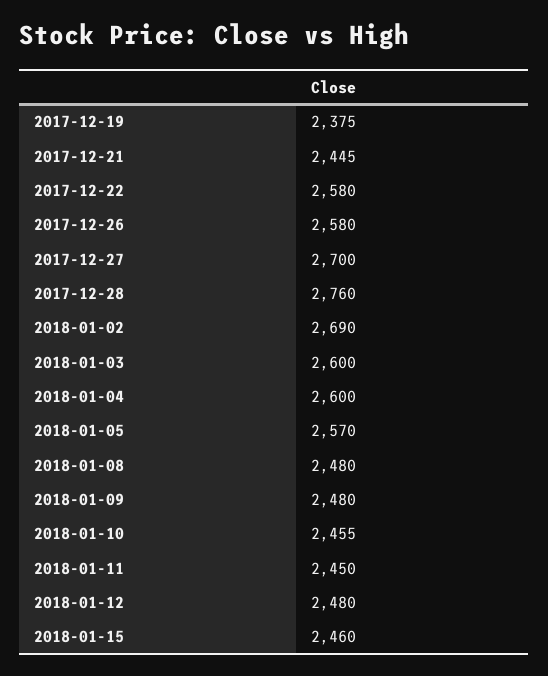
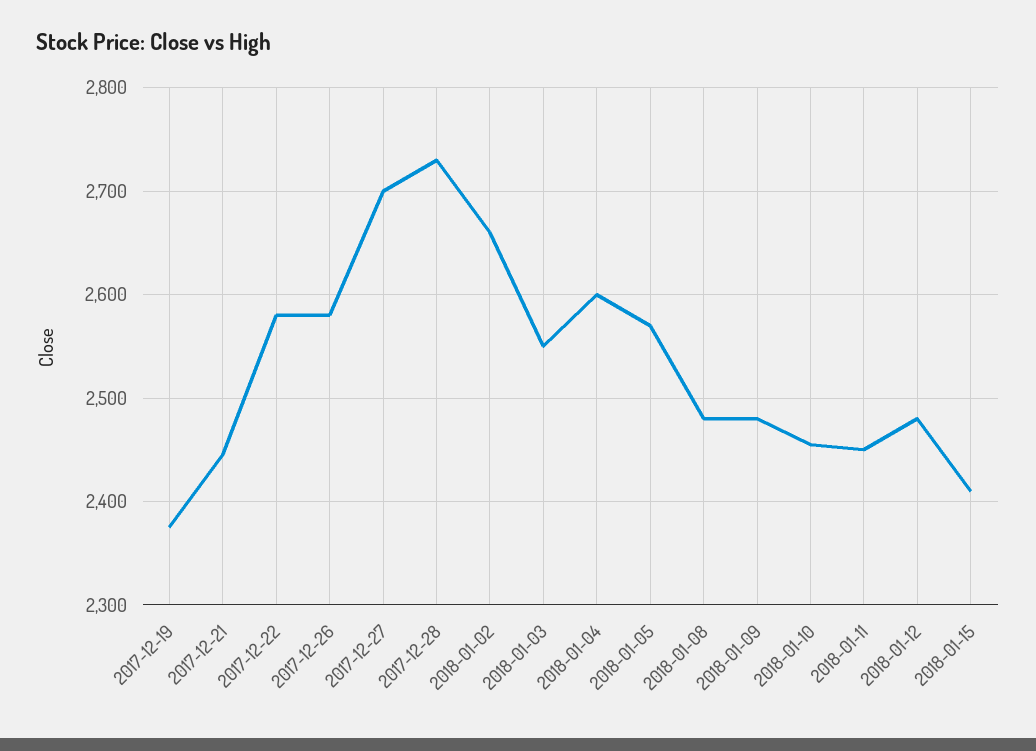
2017-12-28: 2760 -> 2730
2018-01-02: 2690 -> 2660
2018-01-03: 2600 -> 2550
2018-01-15: 2460 -> 2410

